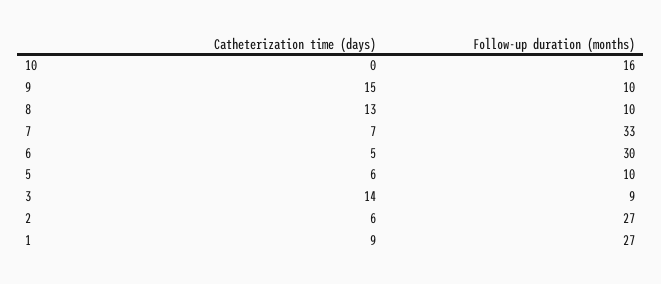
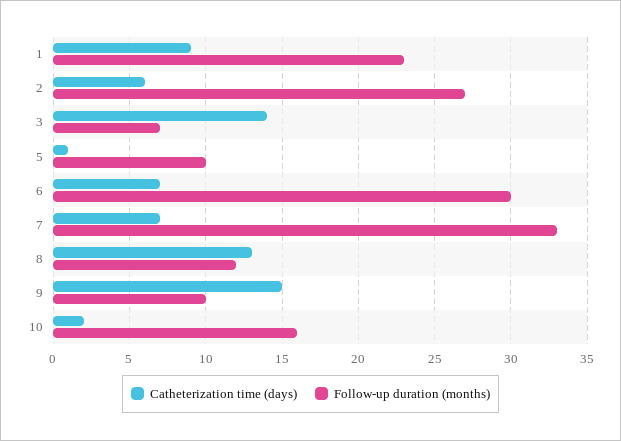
Catheterization time (days), 10: 0 -> 2
Follow-up duration (months), 8: 10 -> 12
Catheterization time (days), 6: 5 -> 7
Catheterization time (days), 5: 6 -> 1
Follow-up duration (months), 3: 9 -> 7
Follow-up duration (months), 1: 27 -> 23

